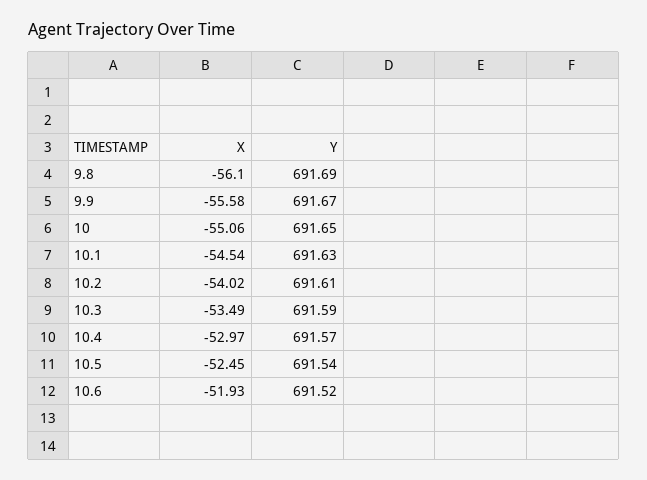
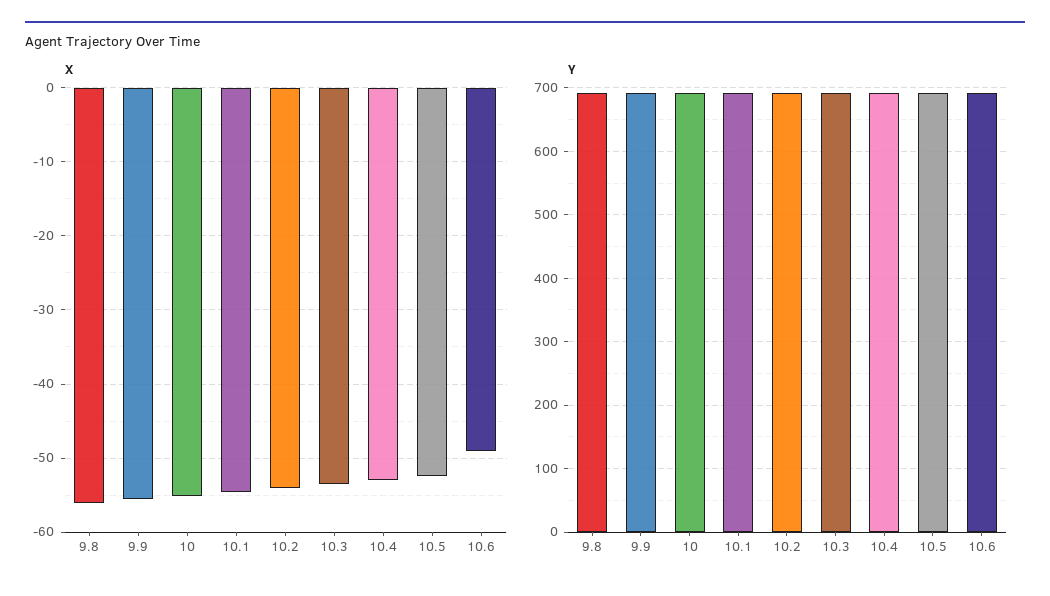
X, 10.6: -51.93 -> -49

